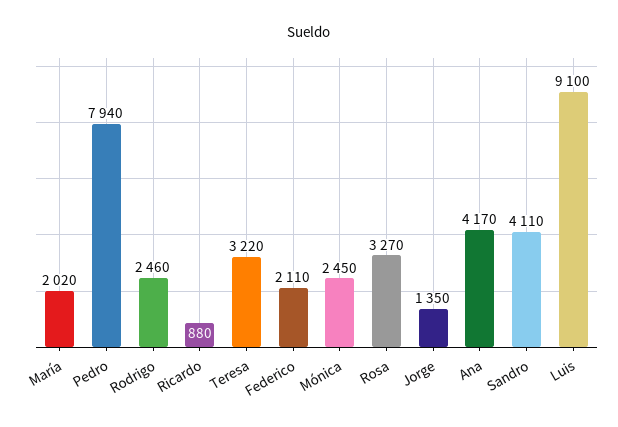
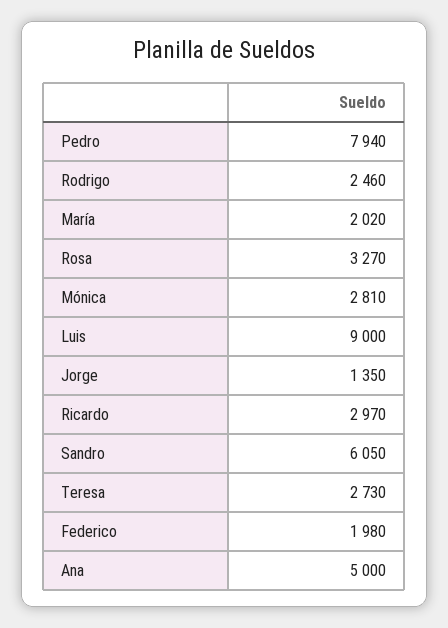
Ricardo: 880 -> 2970
Teresa: 3220 -> 2730
Federico: 2110 -> 1980
Mónica: 2450 -> 2810
Ana: 4170 -> 5000
Sandro: 4110 -> 6050
Luis: 9100 -> 9000

